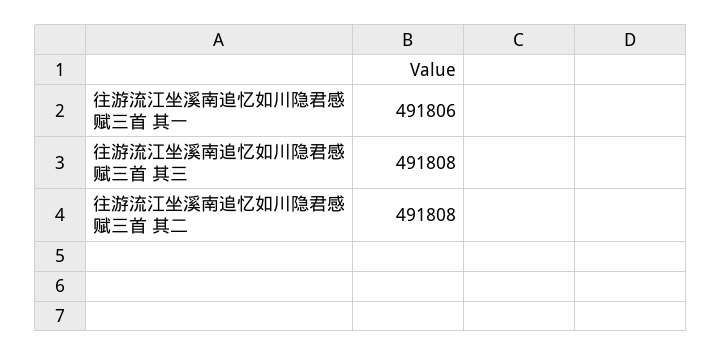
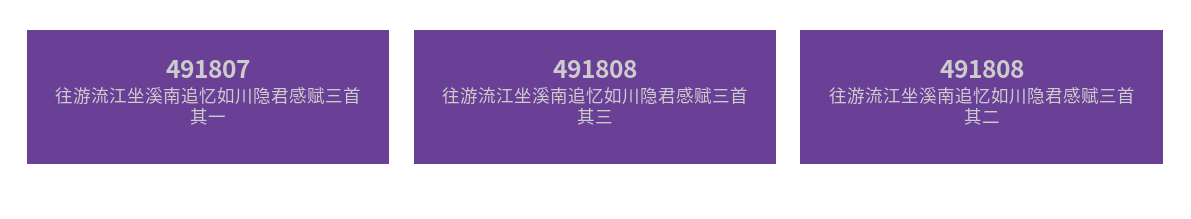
往游流江坐溪南追忆如川隐君感赋三首 其一: 491806 -> 491807

